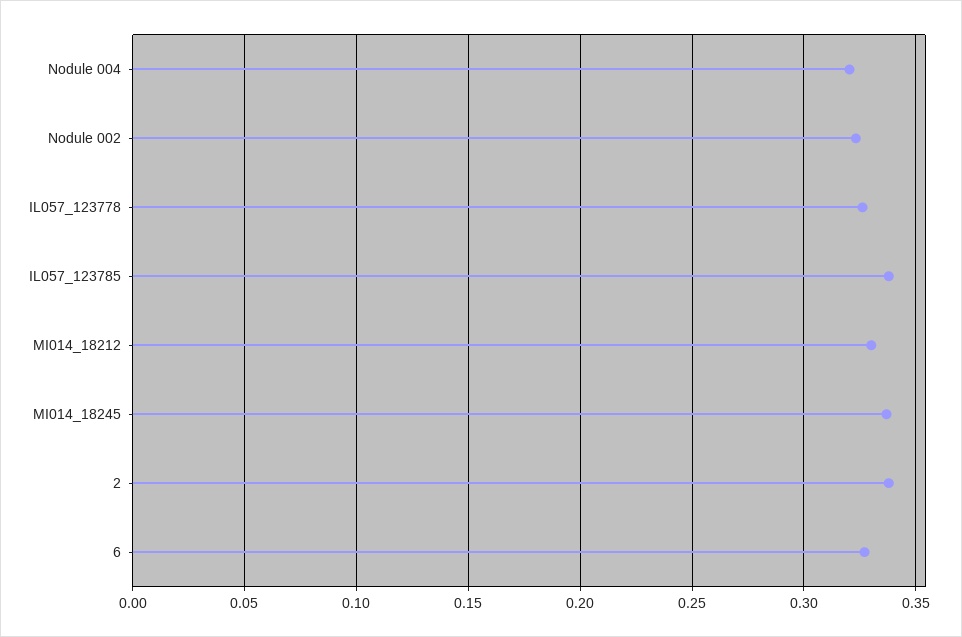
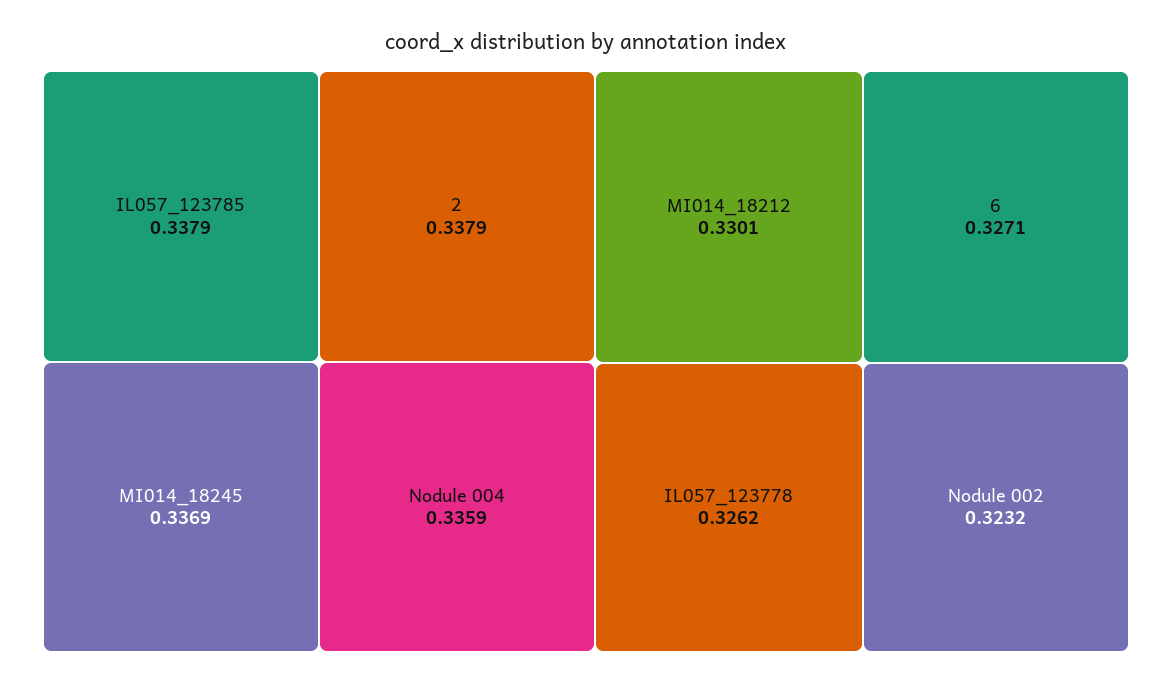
Nodule 004: 0.32 -> 0.3359

